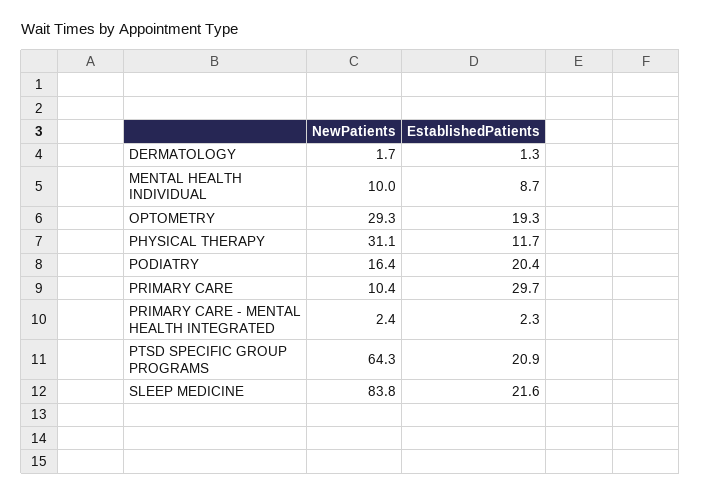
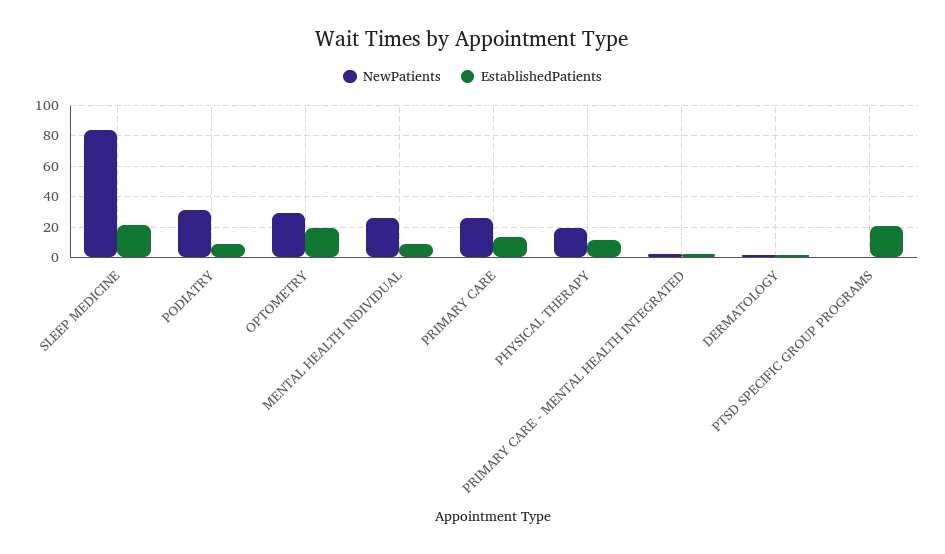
NewPatients, MENTAL HEALTH INDIVIDUAL: 10 -> 25
NewPatients, PHYSICAL THERAPY: 31.1 -> 20
NewPatients, PODIATRY: 16.4 -> 30
EstablishedPatients, PODIATRY: 20.4 -> 10
NewPatients, PRIMARY CARE: 10.4 -> 25
EstablishedPatients, PRIMARY CARE: 29.7 -> 15
NewPatients, PTSD SPECIFIC GROUP PROGRAMS: 64.3 -> 0

